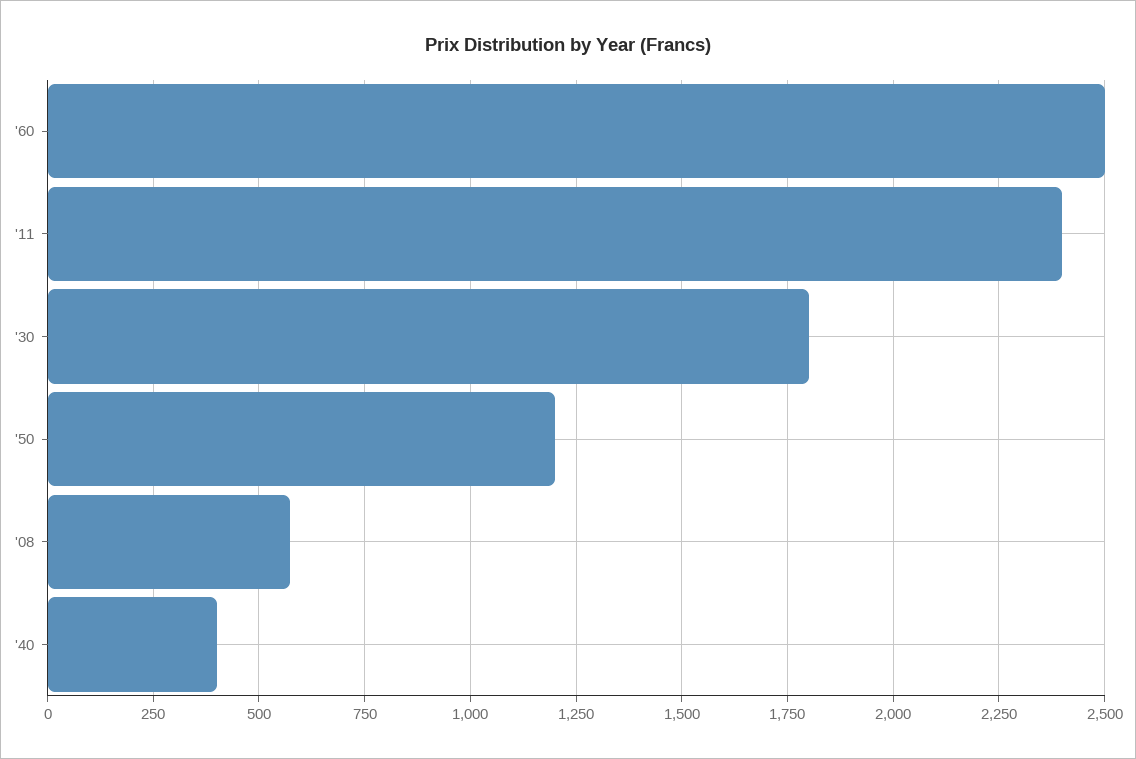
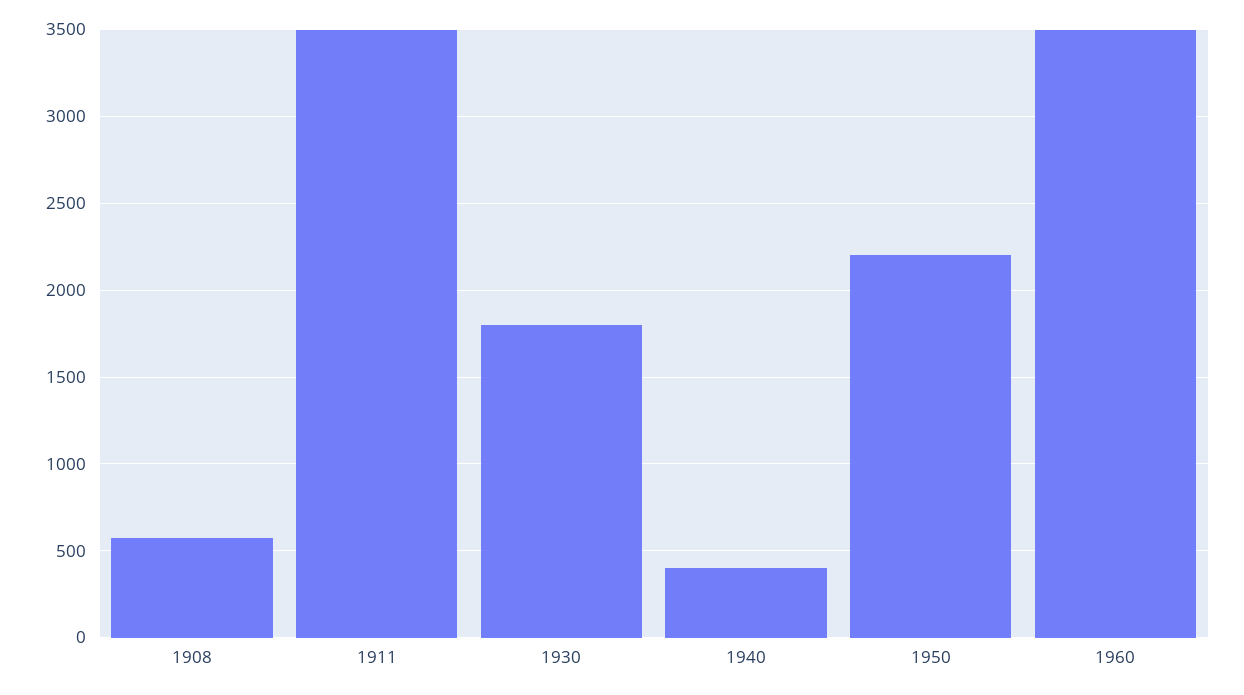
'60: 2500 -> 3500
'11: 2400 -> 3500
'50: 1200 -> 2200

